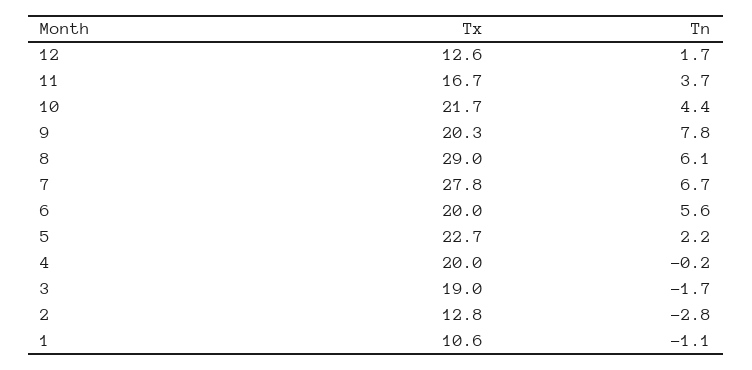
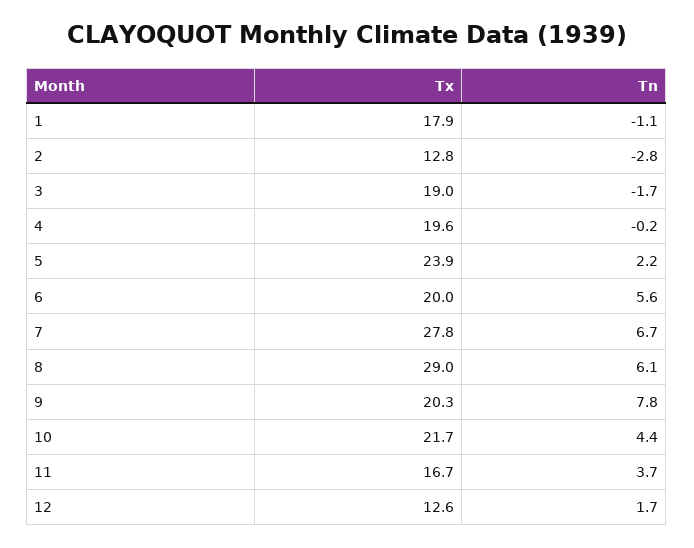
Tx, 5: 22.7 -> 23.9
Tx, 4: 20 -> 19.6
Tx, 1: 10.6 -> 17.9

